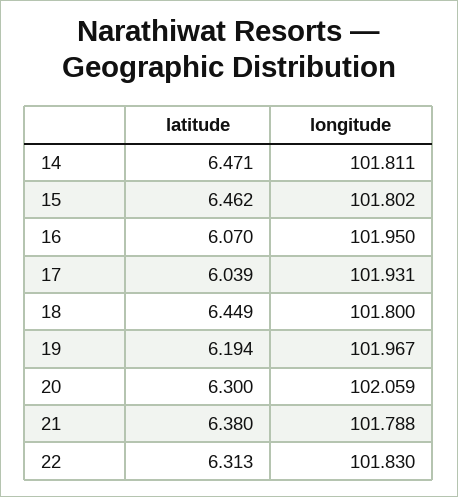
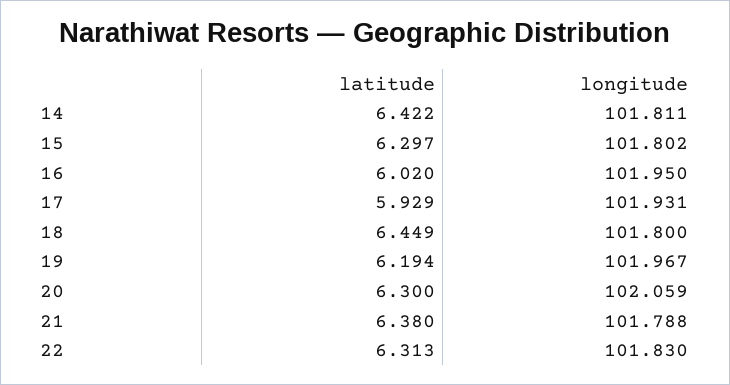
latitude, 14: 6.471 -> 6.422
latitude, 15: 6.462 -> 6.297
latitude, 16: 6.07 -> 6.02
latitude, 17: 6.039 -> 5.929

